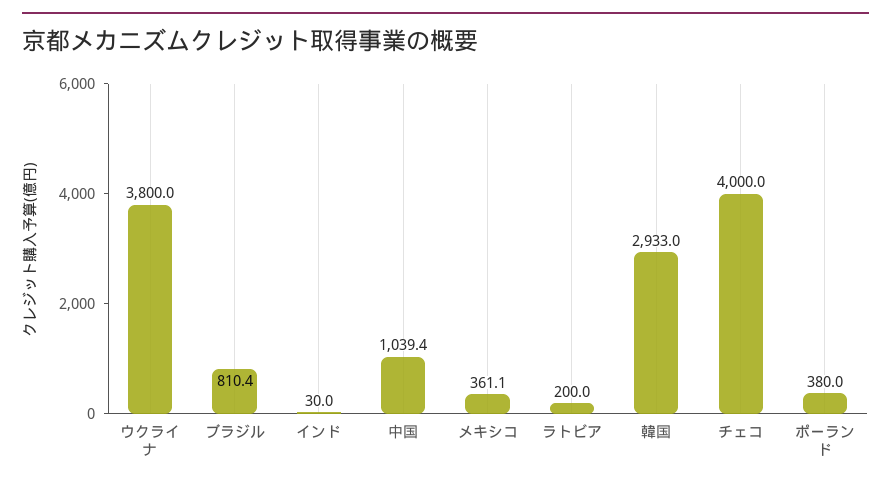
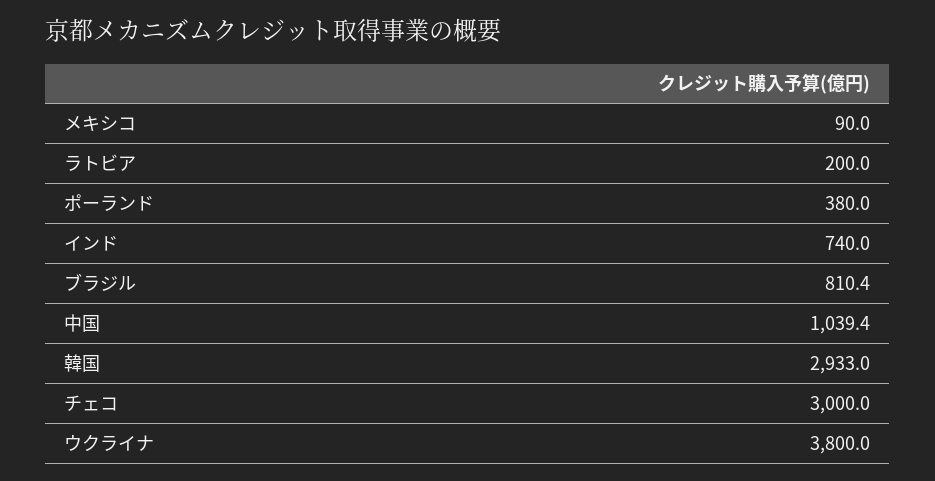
インド: 30 -> 740
メキシコ: 361.1 -> 90
チェコ: 4000 -> 3000

